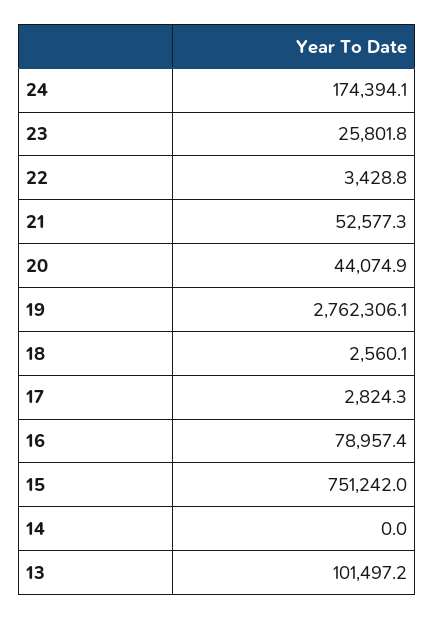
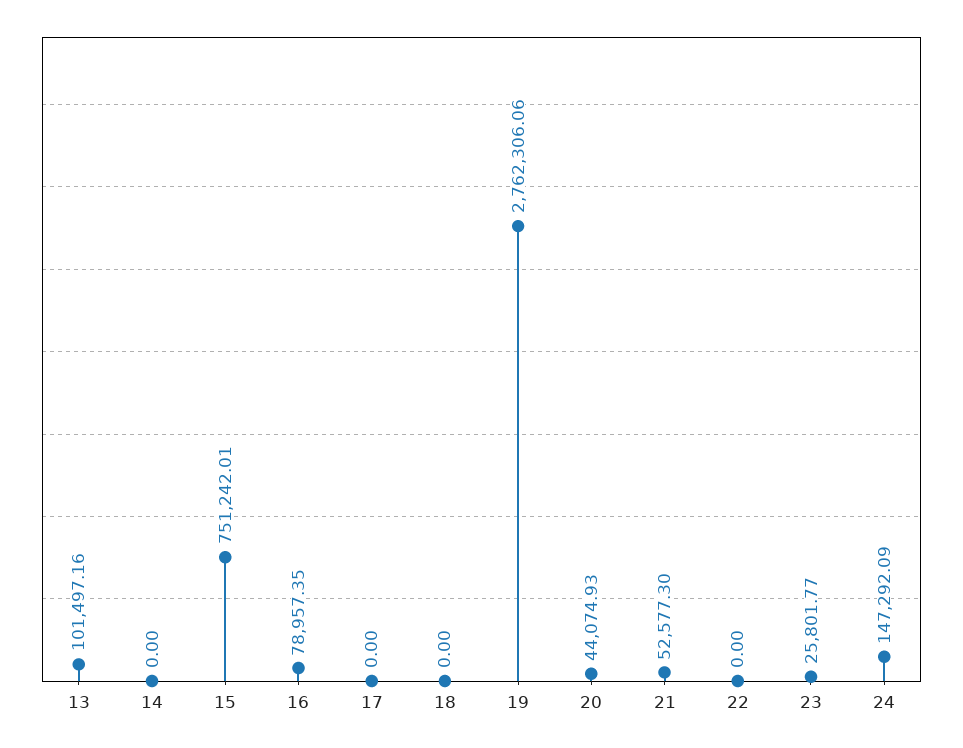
24: 174394.1 -> 147292.09
22: 3428.8 -> 0
18: 2560.1 -> 0
17: 2824.3 -> 0

